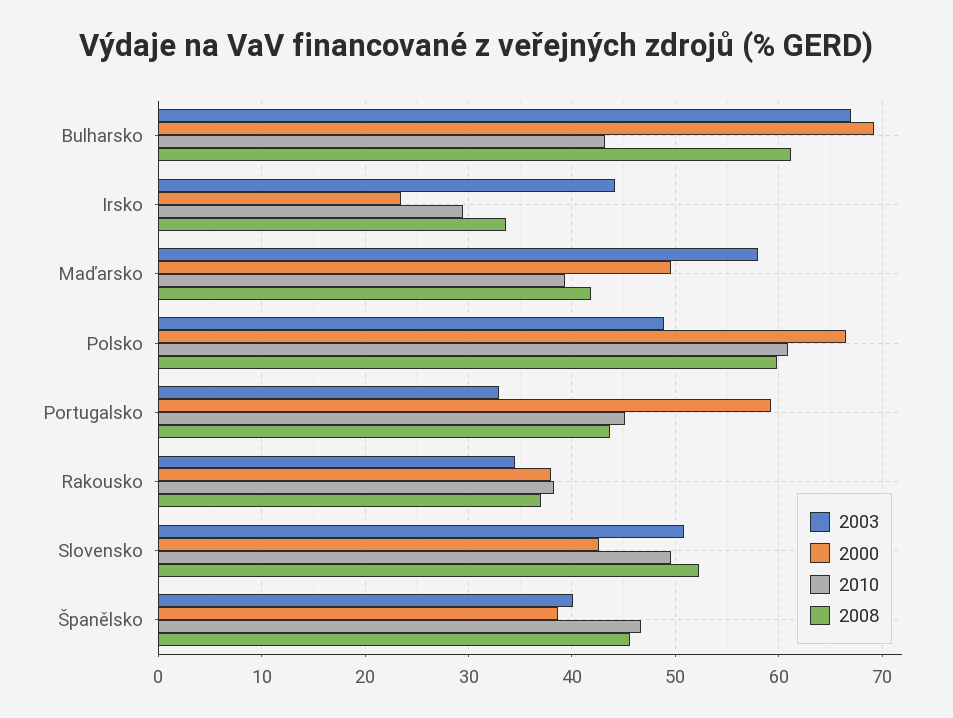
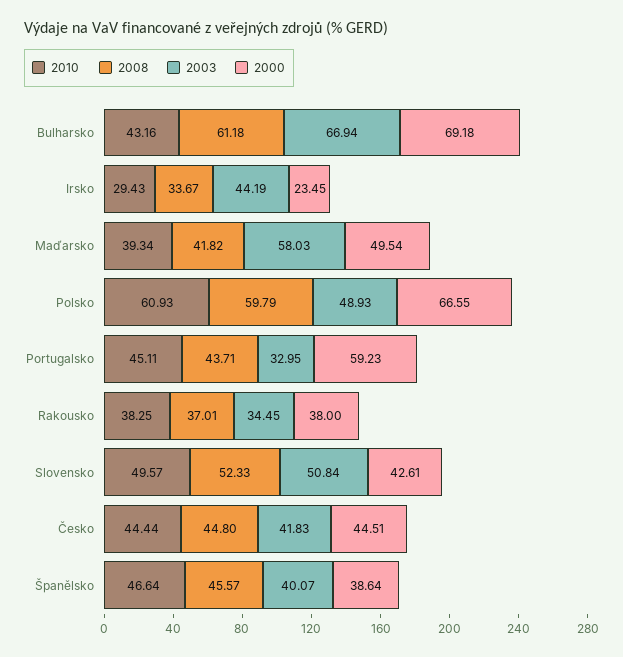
2010, Česko: none -> 44.44
2008, Česko: none -> 44.8
2003, Česko: none -> 41.83
2000, Česko: none -> 44.51

